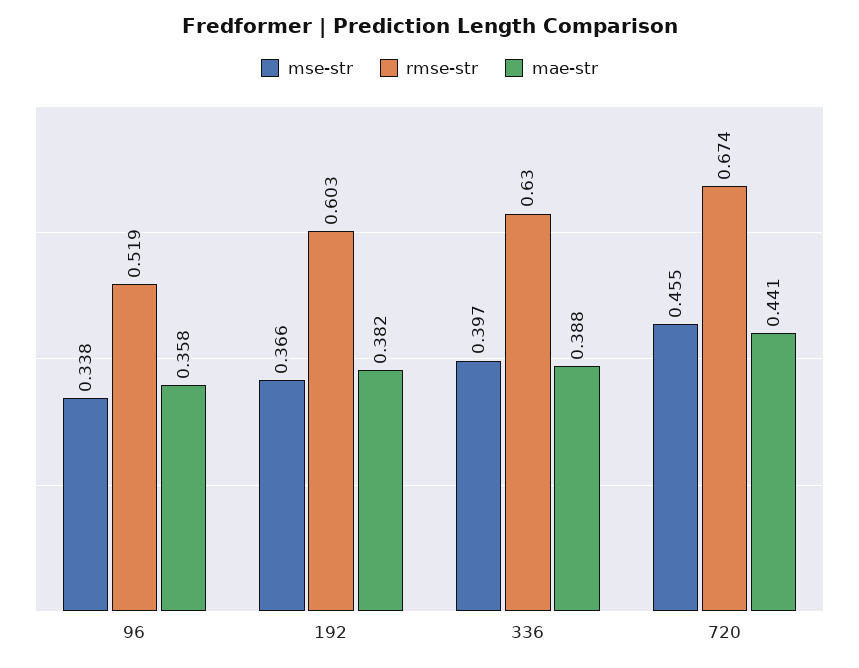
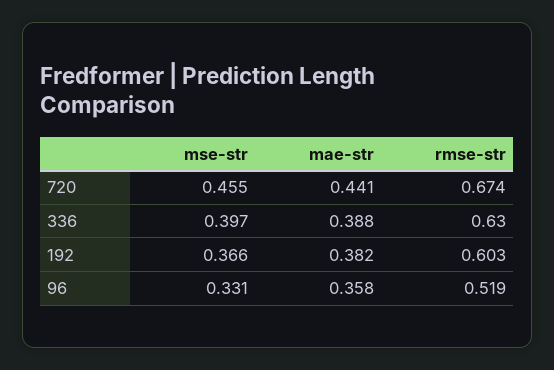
mse-str, 96: 0.338 -> 0.331

